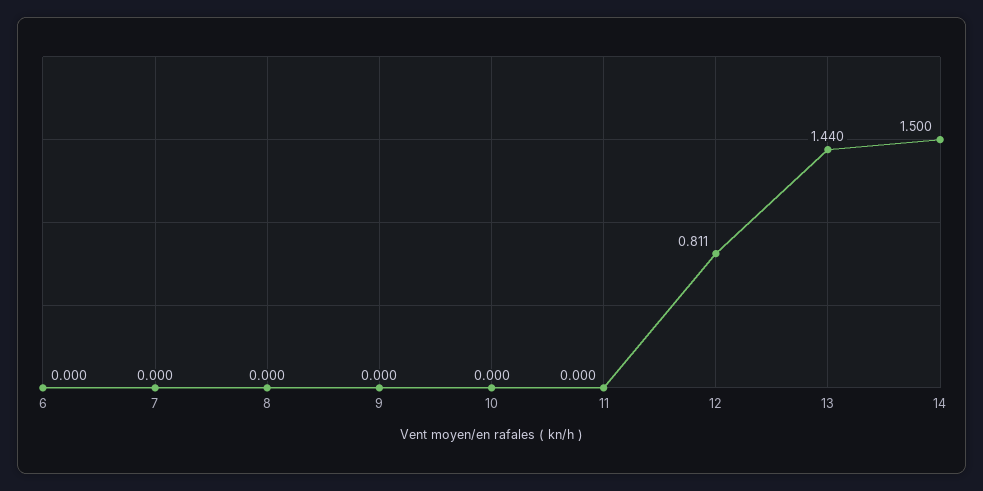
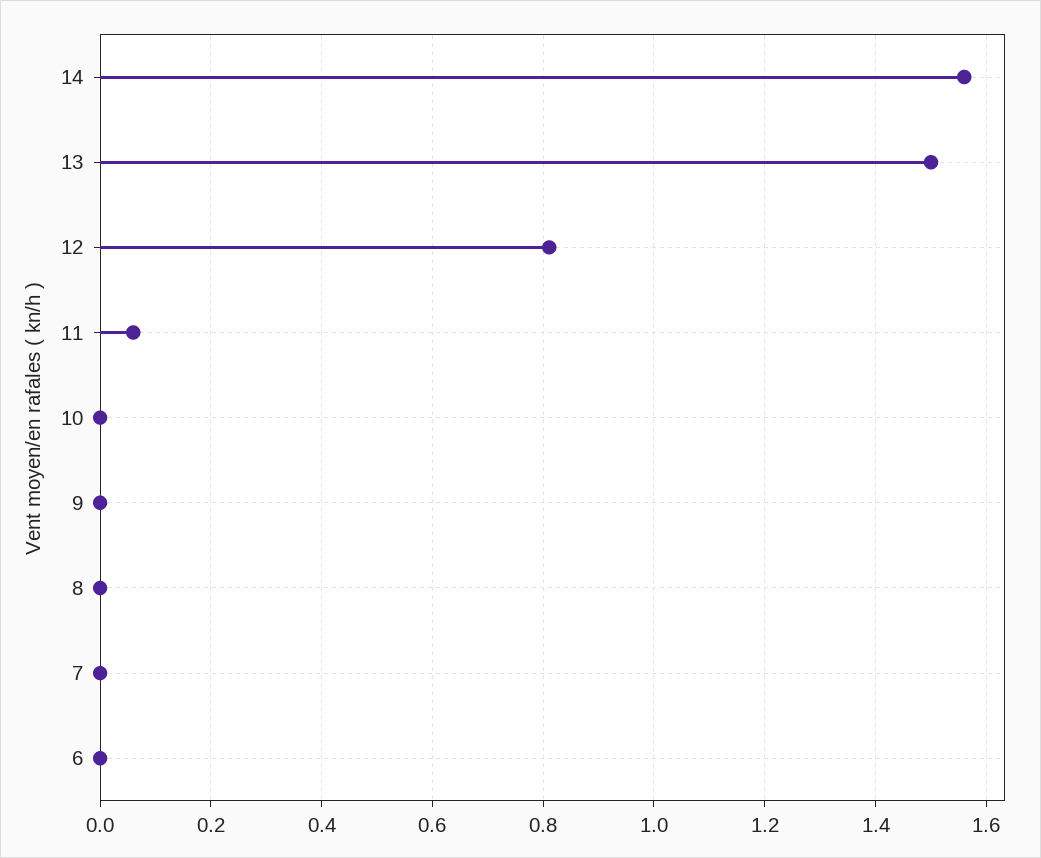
11: 0 -> 0.06
13: 1.44 -> 1.5
14: 1.5 -> 1.56

